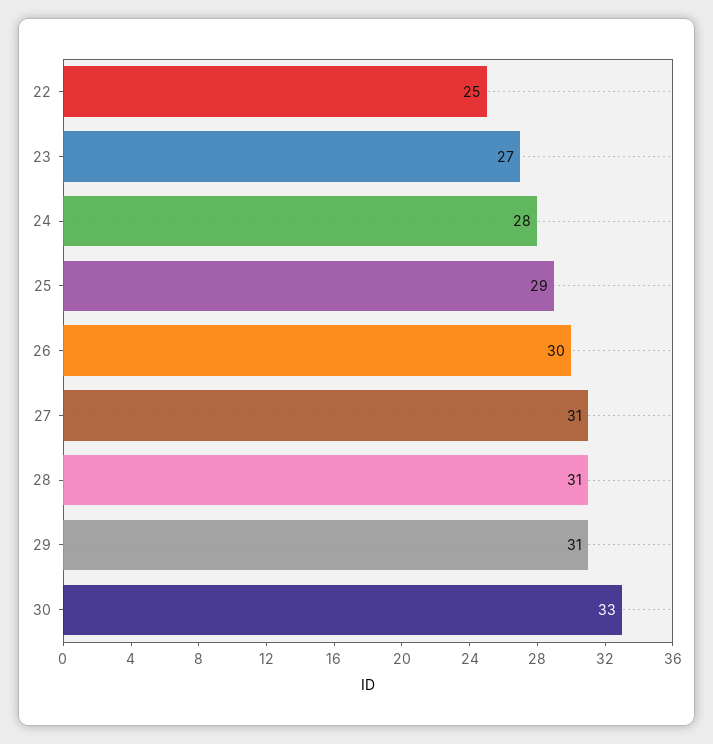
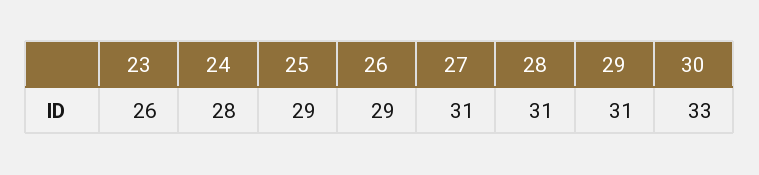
22: 25 -> none
23: 27 -> 26
26: 30 -> 29

